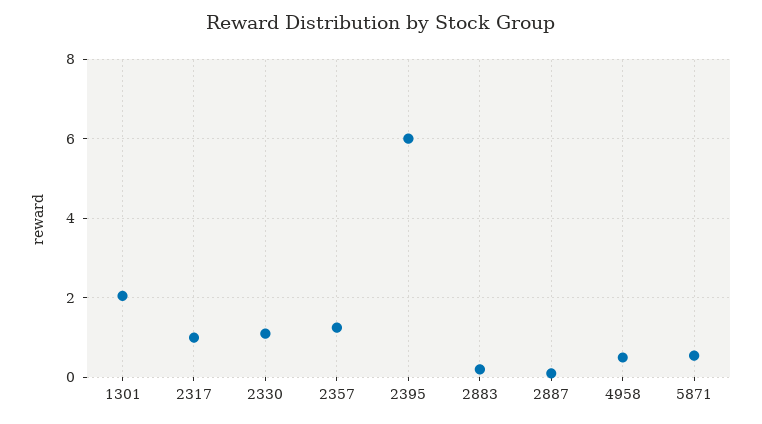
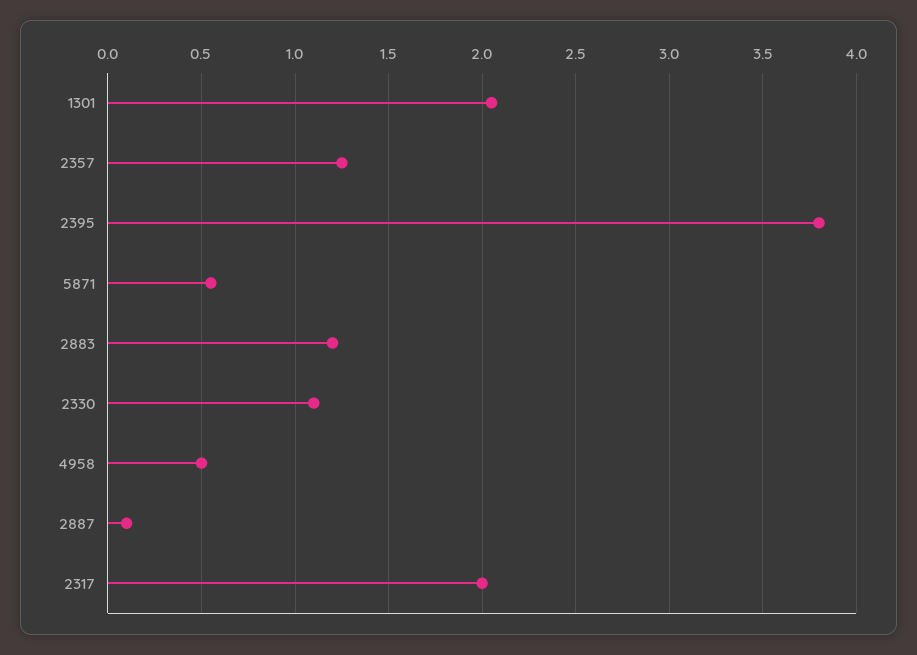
2317: 1 -> 2
2395: 6 -> 3.8
2883: 0.2 -> 1.2

